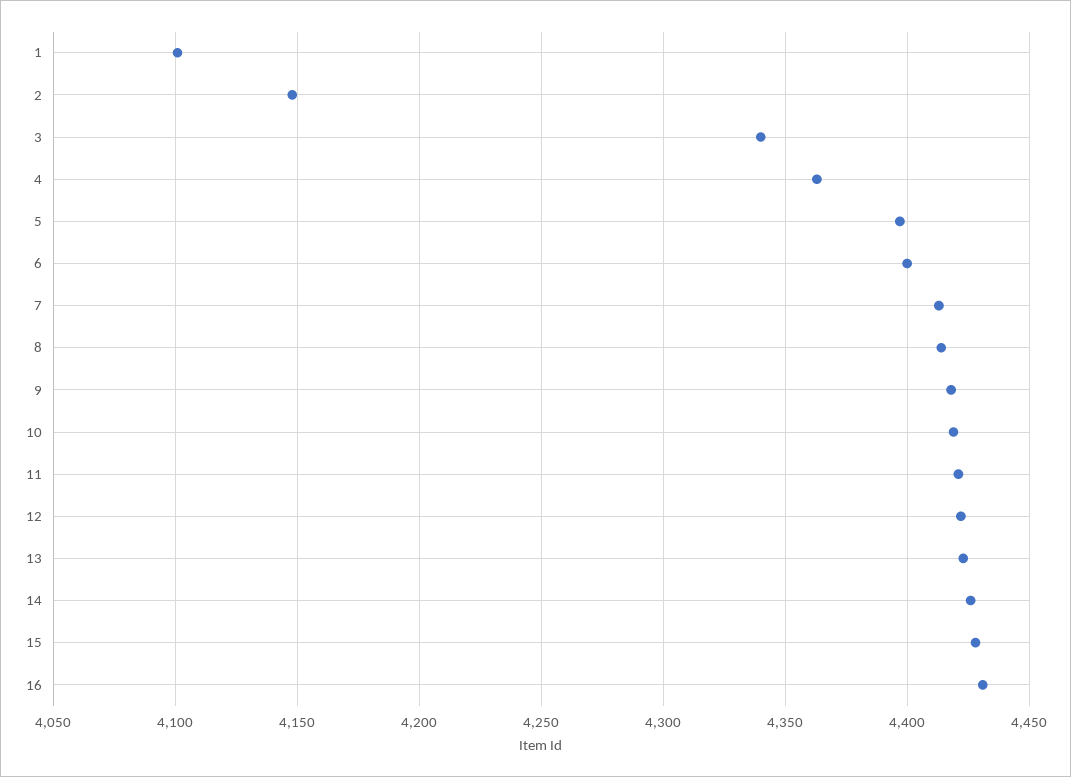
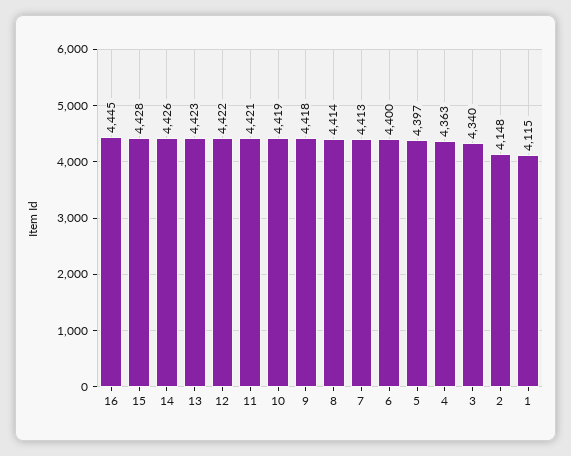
1: 4100 -> 4115
16: 4430 -> 4445

